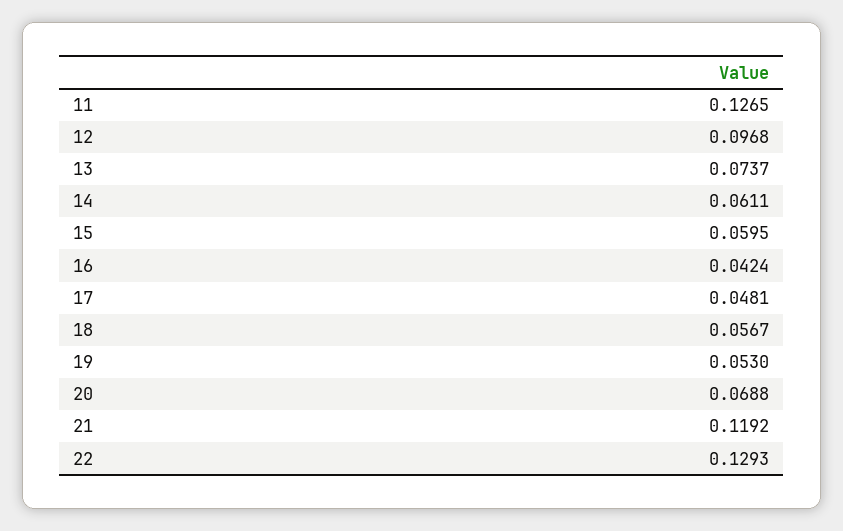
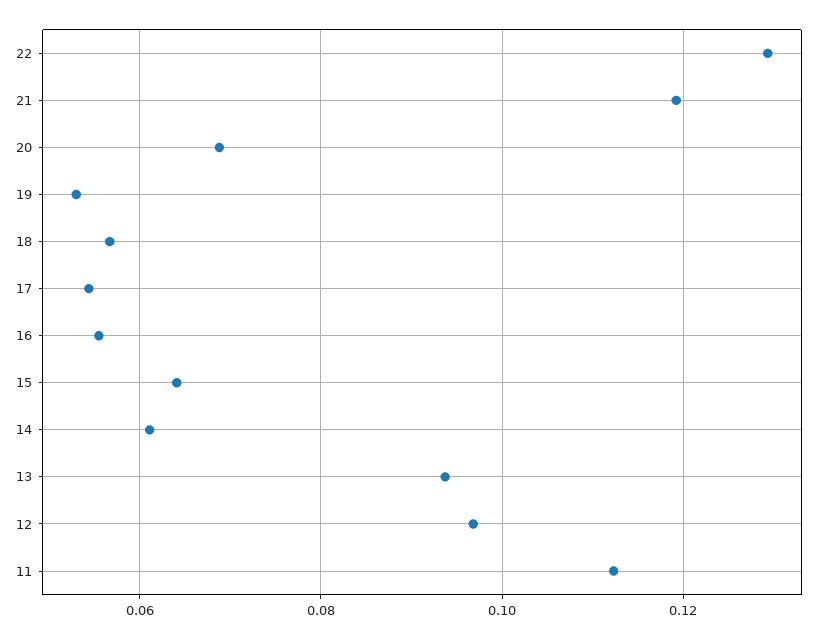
11: 0.1265 -> 0.112
13: 0.0737 -> 0.094
15: 0.0595 -> 0.064
16: 0.0424 -> 0.056
17: 0.0481 -> 0.054

